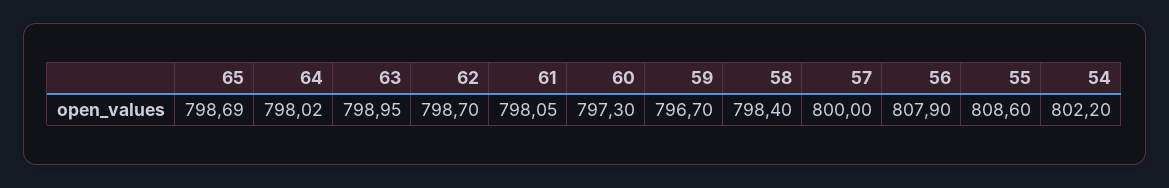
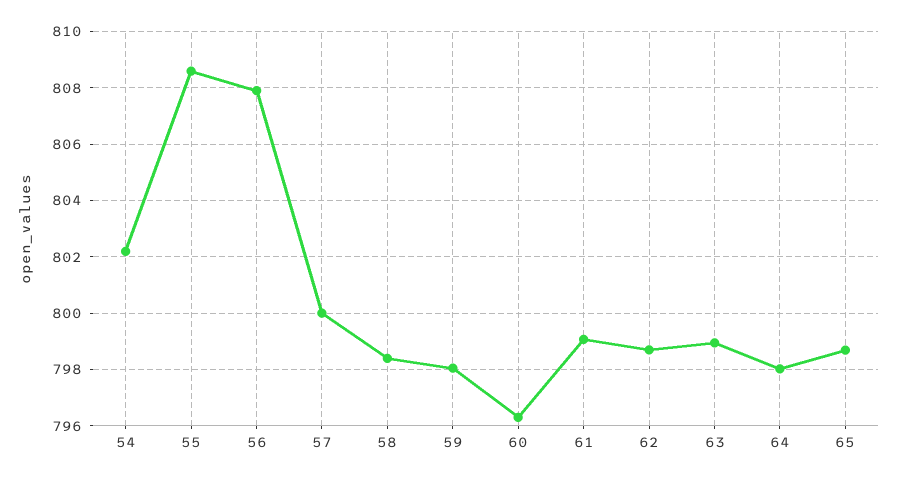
61: 798.05 -> 799
60: 797.3 -> 796.25
59: 796.7 -> 798

